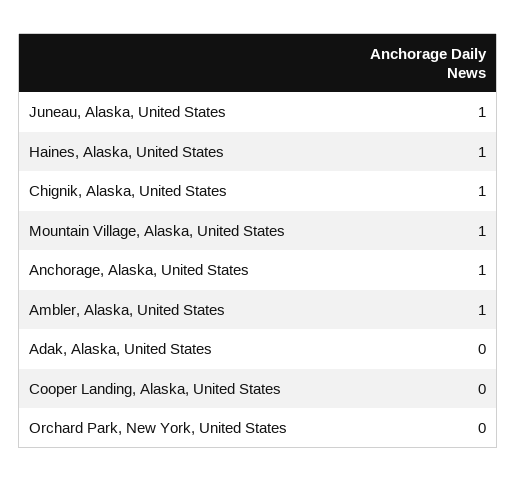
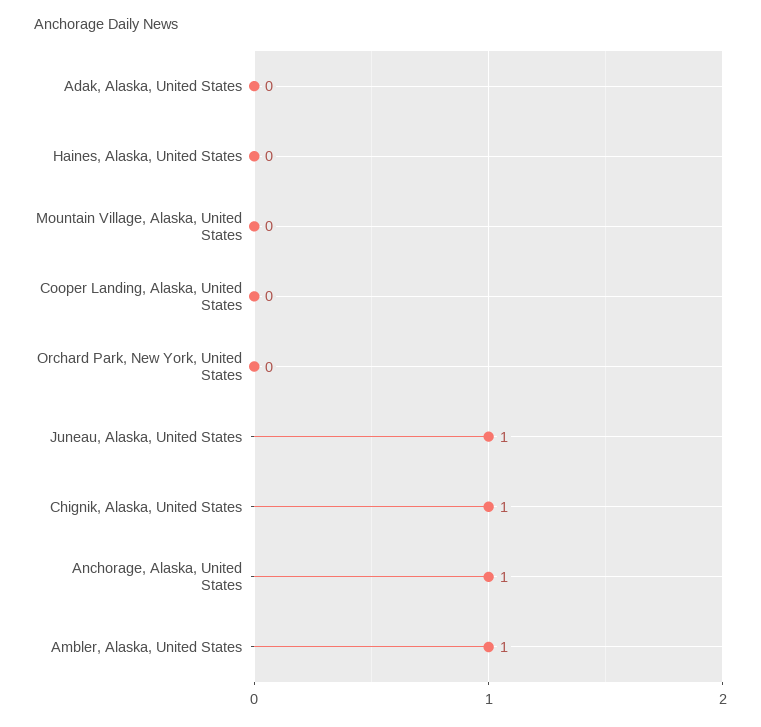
Haines, Alaska, United States: 1 -> 0
Mountain Village, Alaska, United States: 1 -> 0

